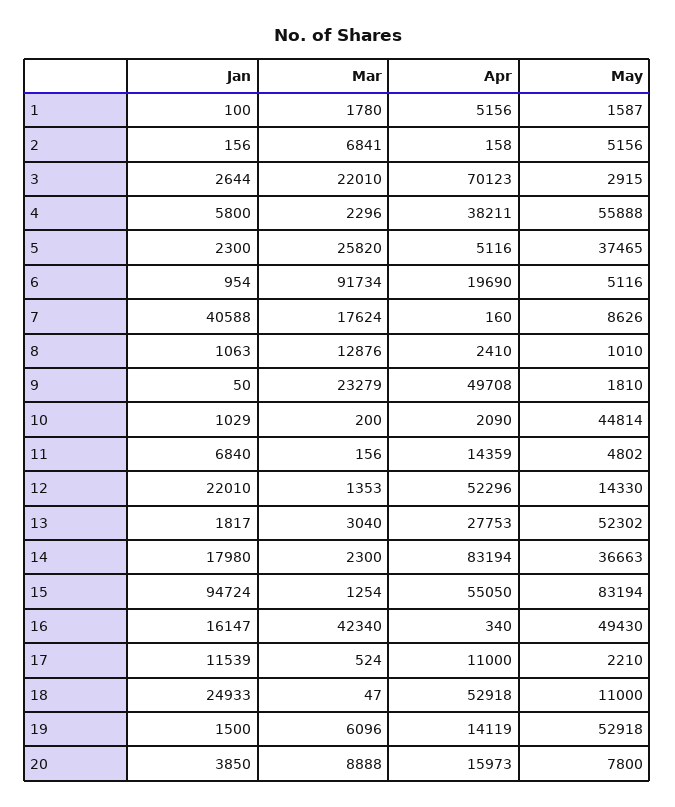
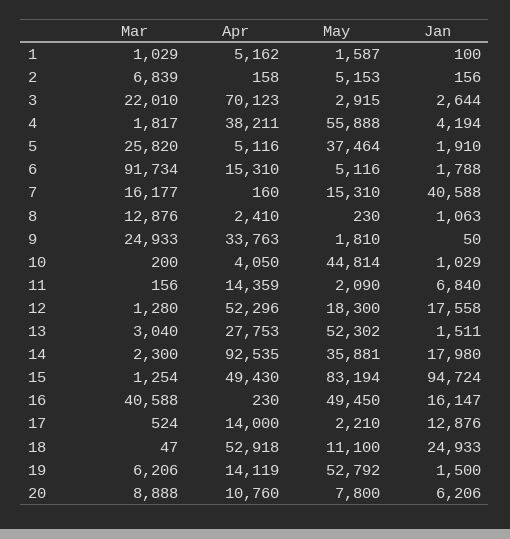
Mar, 1: 1780 -> 1029
Apr, 1: 5156 -> 5162
Mar, 2: 6841 -> 6839
May, 2: 5156 -> 5153
Jan, 4: 5800 -> 4194
Mar, 4: 2296 -> 1817
Jan, 5: 2300 -> 1910
May, 5: 37465 -> 37464
Jan, 6: 954 -> 1788
Apr, 6: 19690 -> 15310
Mar, 7: 17624 -> 16177
May, 7: 8626 -> 15310
May, 8: 1010 -> 230
Mar, 9: 23279 -> 24933
Apr, 9: 49708 -> 33763
Apr, 10: 2090 -> 4050
May, 11: 4802 -> 2090
Jan, 12: 22010 -> 17558
Mar, 12: 1353 -> 1280
May, 12: 14330 -> 18300
Jan, 13: 1817 -> 1511
Apr, 14: 83194 -> 92535
May, 14: 36663 -> 35881
Apr, 15: 55050 -> 49430
Mar, 16: 42340 -> 40588
Apr, 16: 340 -> 230
May, 16: 49430 -> 49450
Jan, 17: 11539 -> 12876
Apr, 17: 11000 -> 14000
May, 18: 11000 -> 11100
Mar, 19: 6096 -> 6206
May, 19: 52918 -> 52792
Jan, 20: 3850 -> 6206
Apr, 20: 15973 -> 10760

